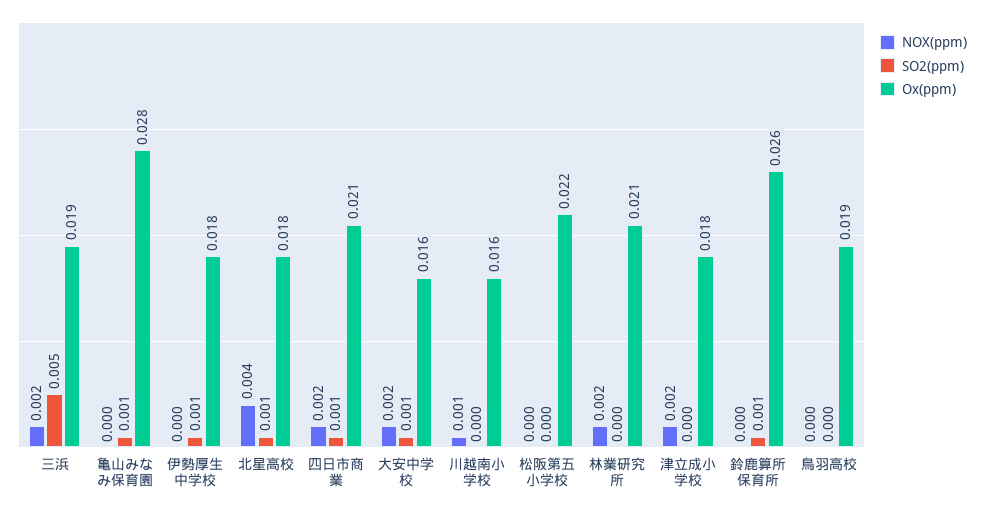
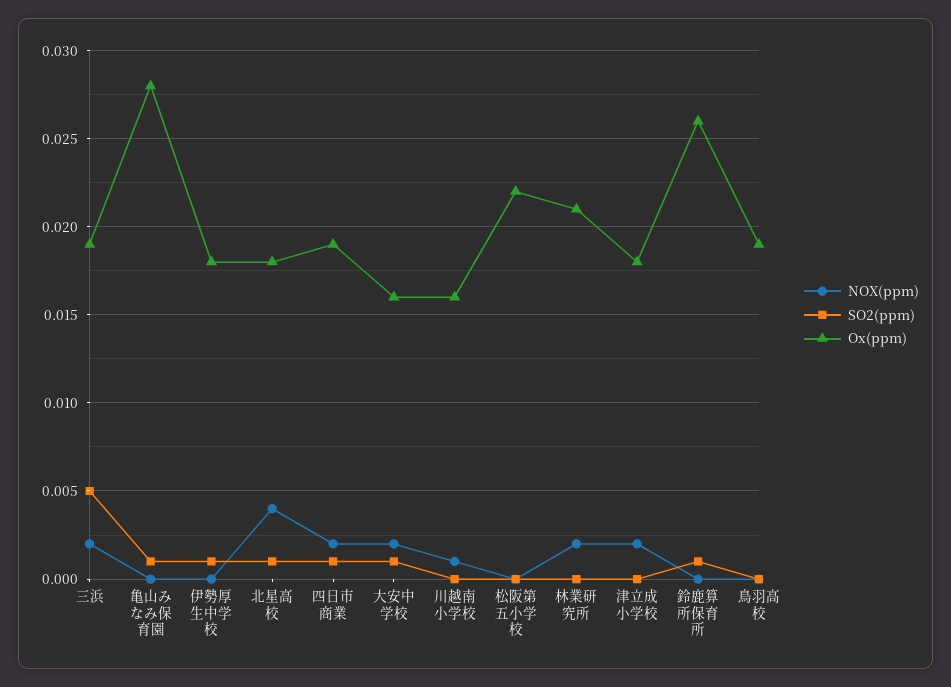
Ox(ppm), 四日市商業: 0.021 -> 0.019

